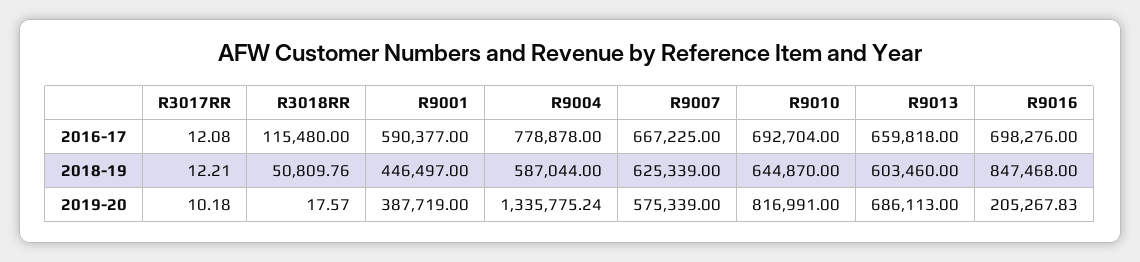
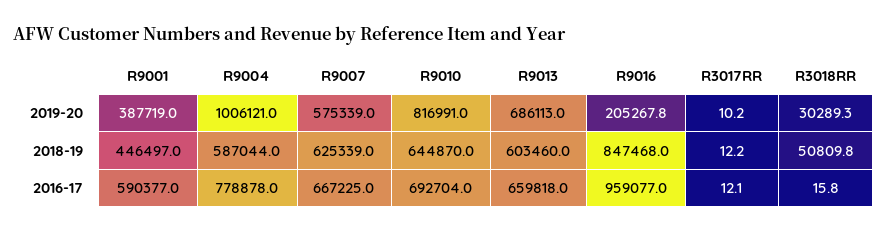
R3018RR, 2016-17: 115480 -> 15.8
R9016, 2016-17: 698276 -> 959077
R3018RR, 2019-20: 17.57 -> 30289.3
R9004, 2019-20: 1335775.24 -> 1006121

